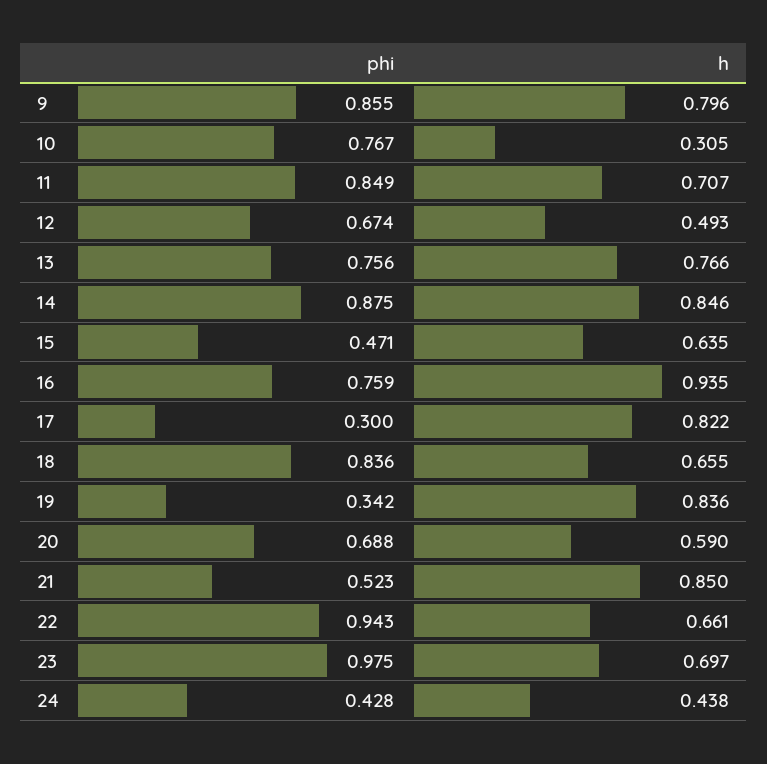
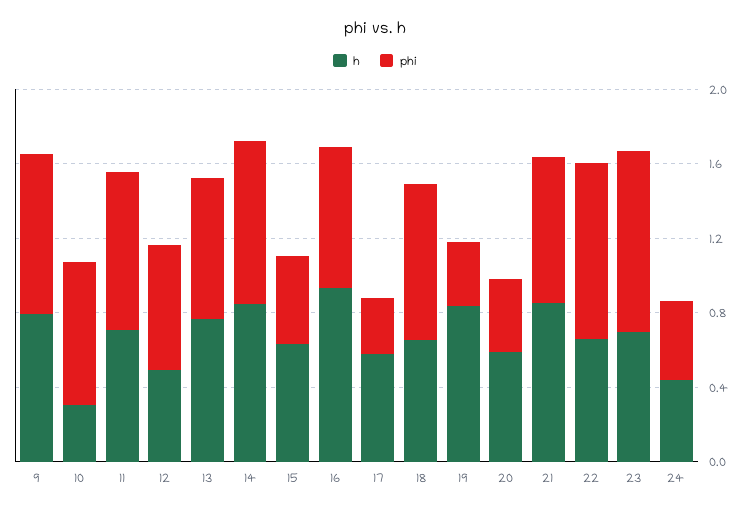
h, 17: 0.822 -> 0.6
phi, 20: 0.688 -> 0.4
phi, 21: 0.523 -> 0.8

